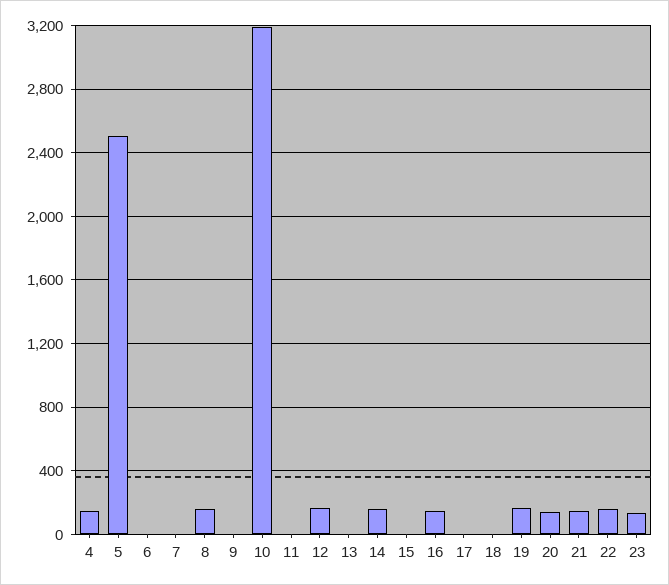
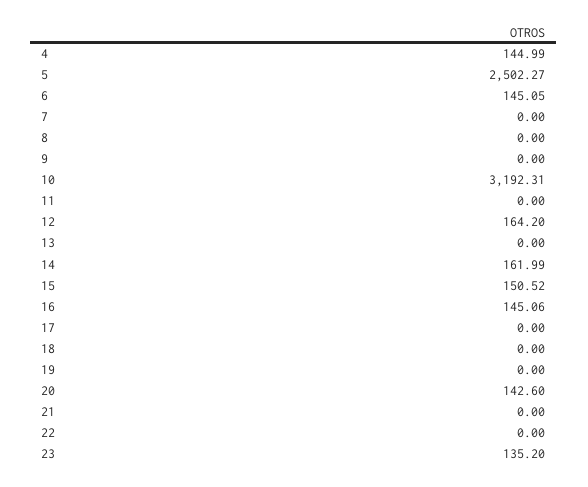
6: 0 -> 145.05
8: 150 -> 0
15: 0 -> 150.52
19: 150 -> 0
21: 150 -> 0
22: 150 -> 0

